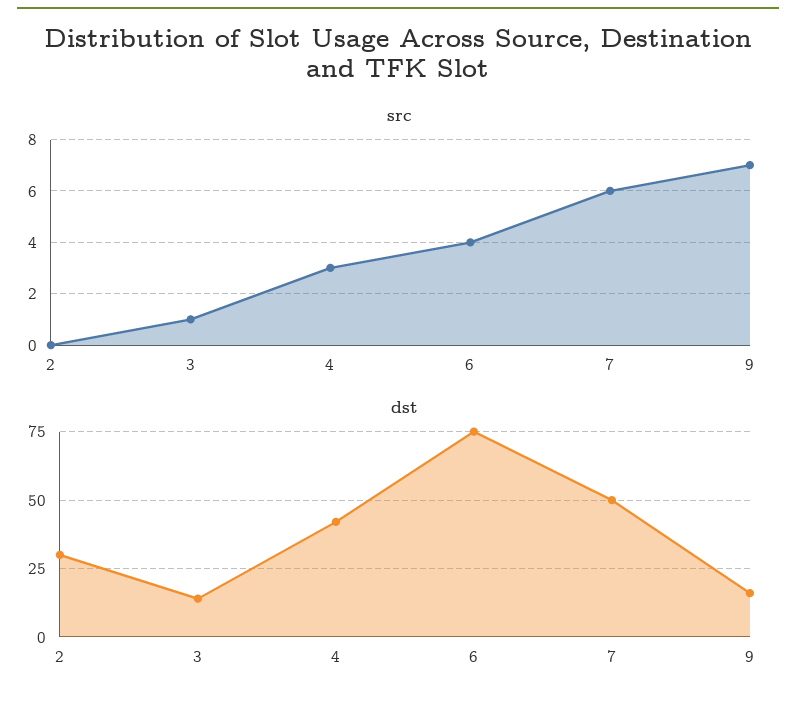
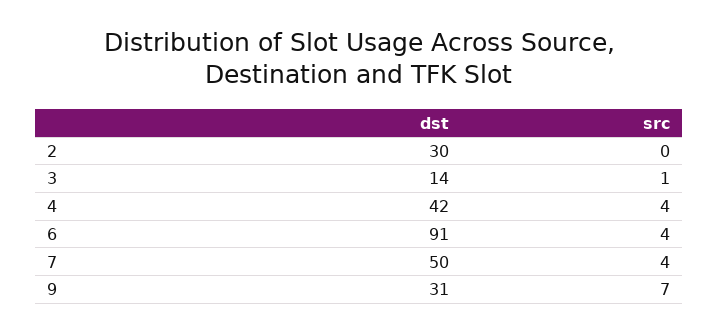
src, 4: 3 -> 4
src, 7: 6 -> 4
dst, 6: 75 -> 91
dst, 9: 15 -> 31

